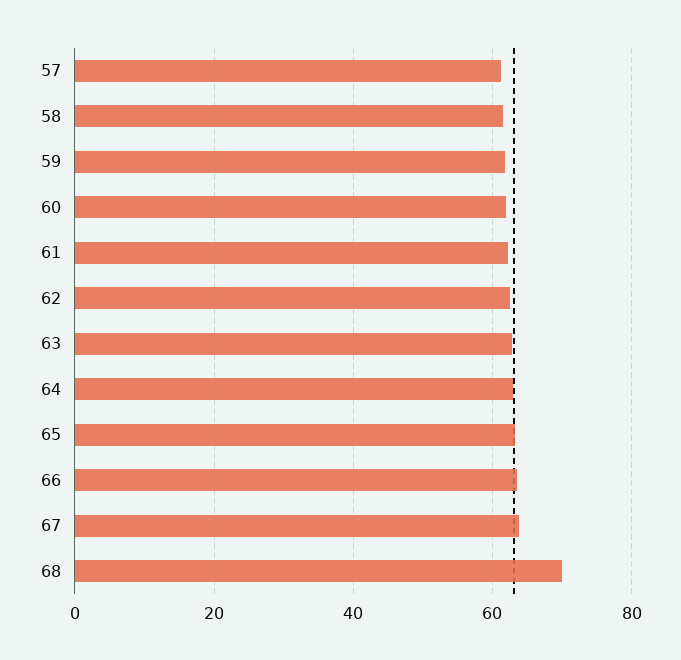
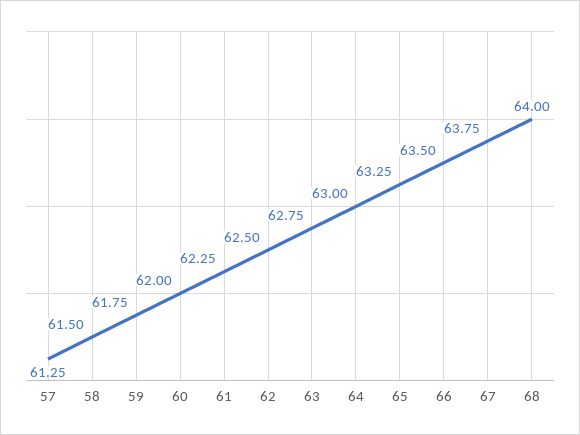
68: 70 -> 64

